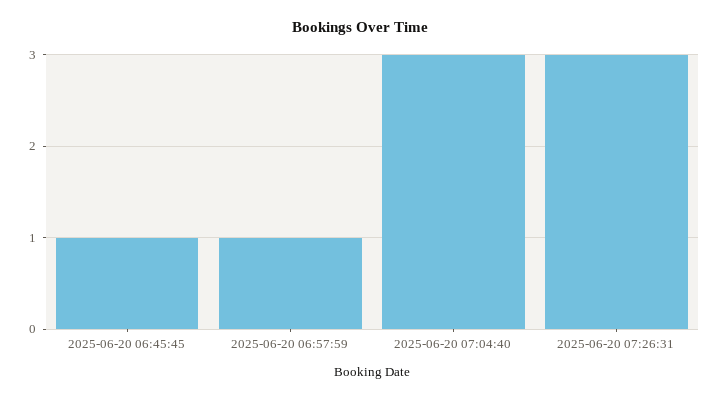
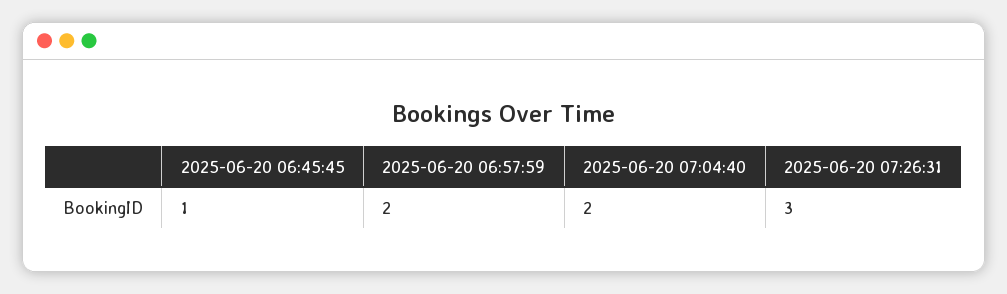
2025-06-20 06:57:59: 1 -> 2
2025-06-20 07:04:40: 3 -> 2

